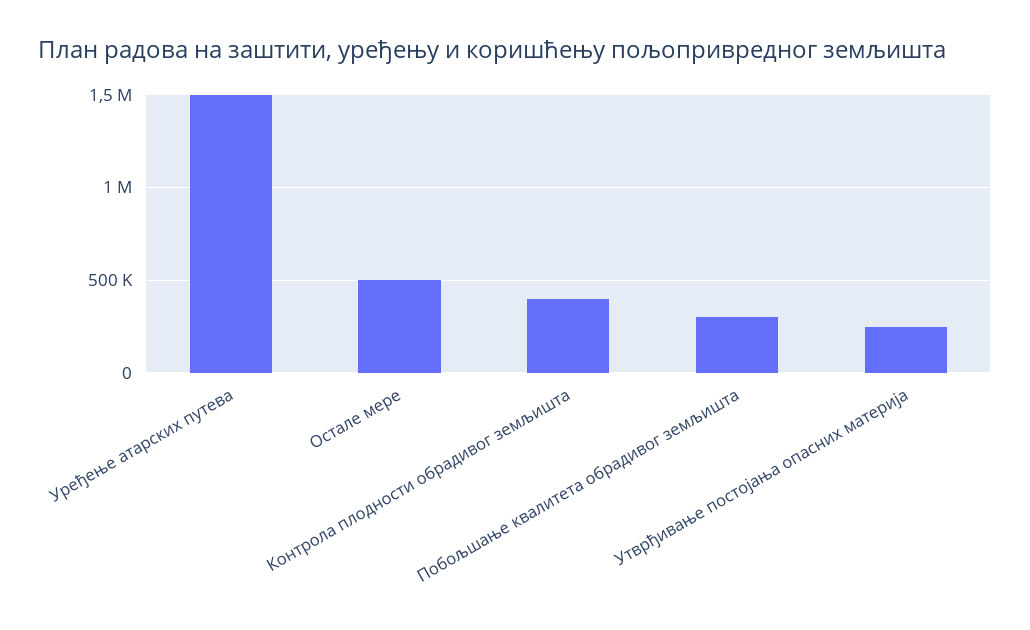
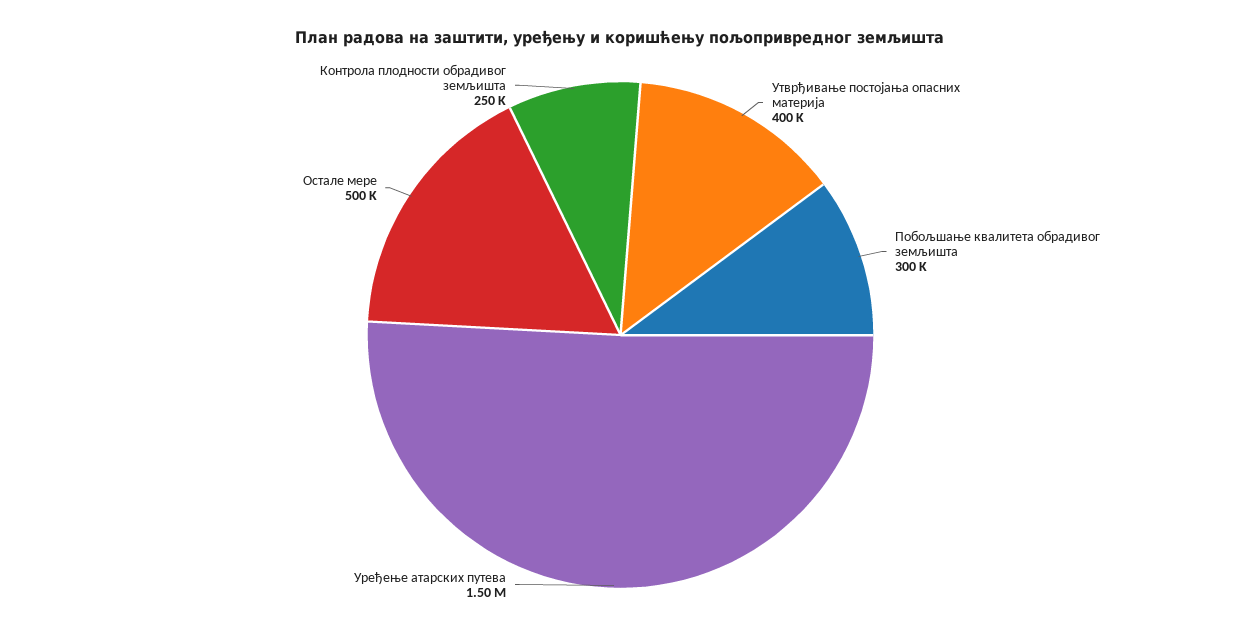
Контрола плодности обрадивог земљишта: 400000 -> 250000
Утврђивање постојања опасних материја: 250000 -> 400000

